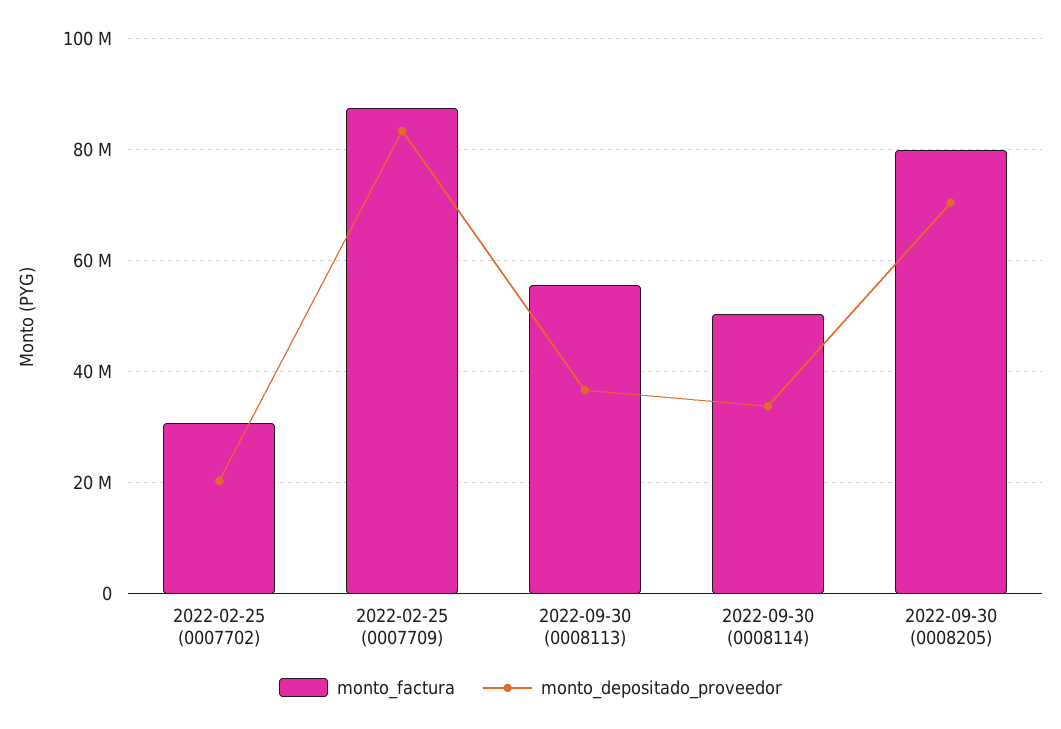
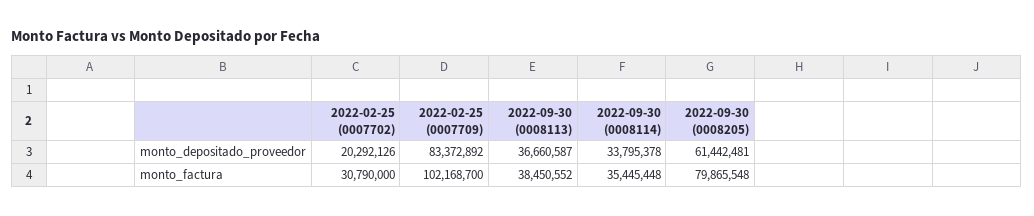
monto_factura, 2022-02-25 (0007709): 88000000 -> 102168700
monto_factura, 2022-09-30 (0008113): 56000000 -> 38450552
monto_factura, 2022-09-30 (0008114): 50000000 -> 35445448
monto_depositado_proveedor, 2022-09-30 (0008205): 70000000 -> 61442481

